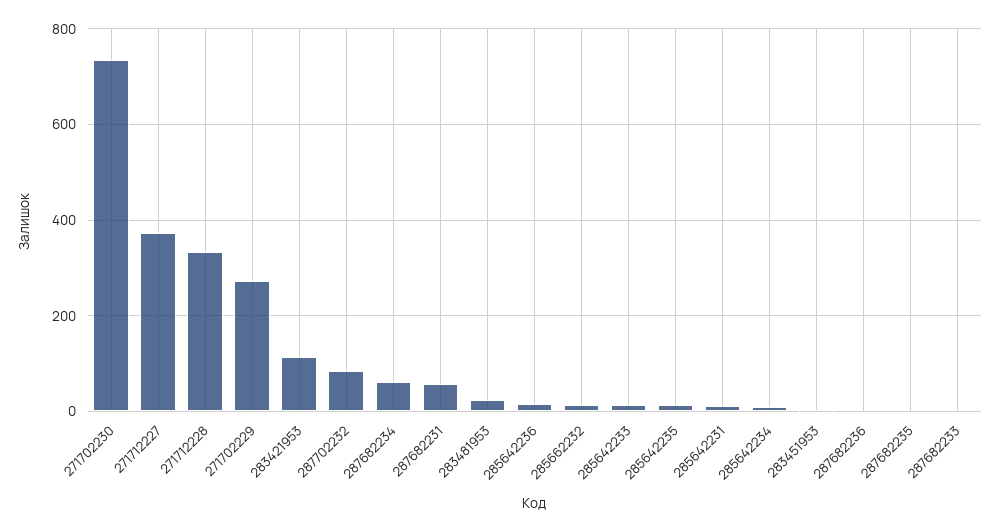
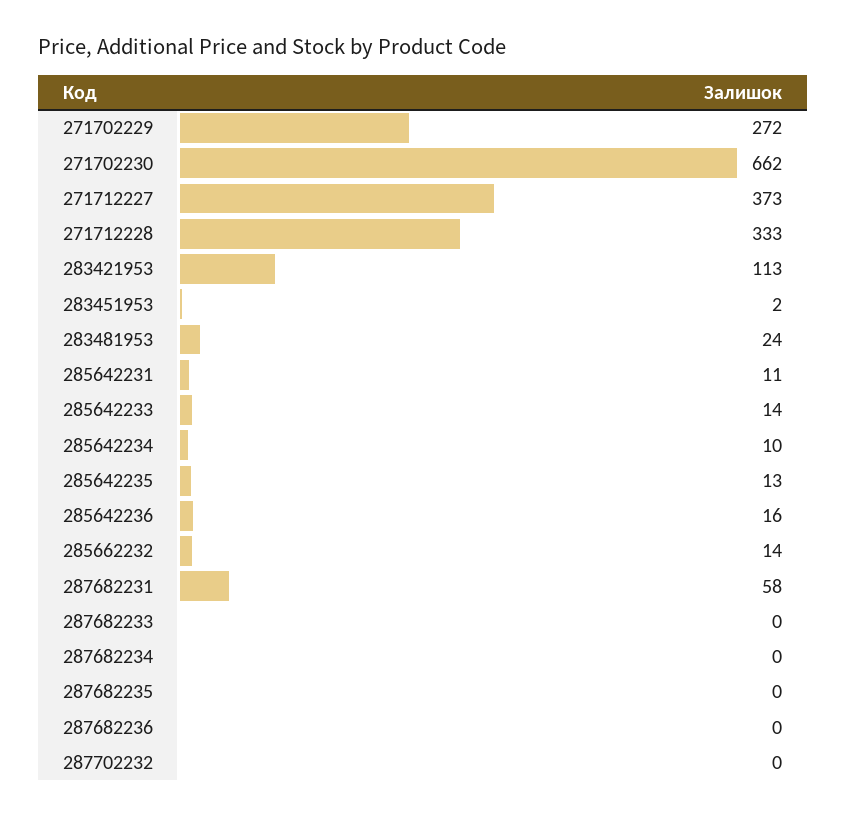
271702230: 740 -> 662
287702232: 80 -> 0
287682234: 60 -> 0

